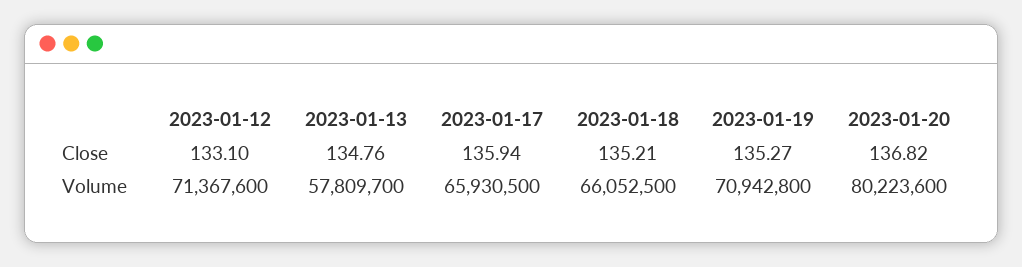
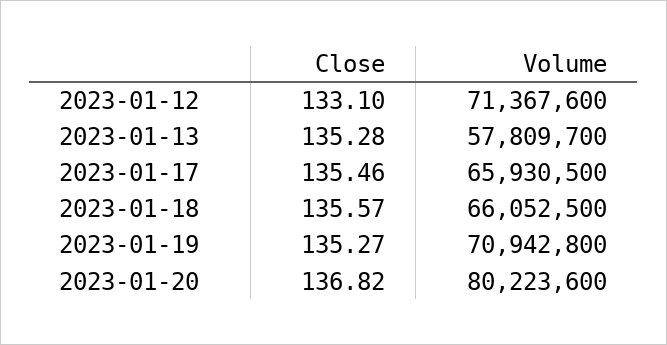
2023-01-13, Close: 134.76 -> 135.28
2023-01-17, Close: 135.94 -> 135.46
2023-01-18, Close: 135.21 -> 135.57

